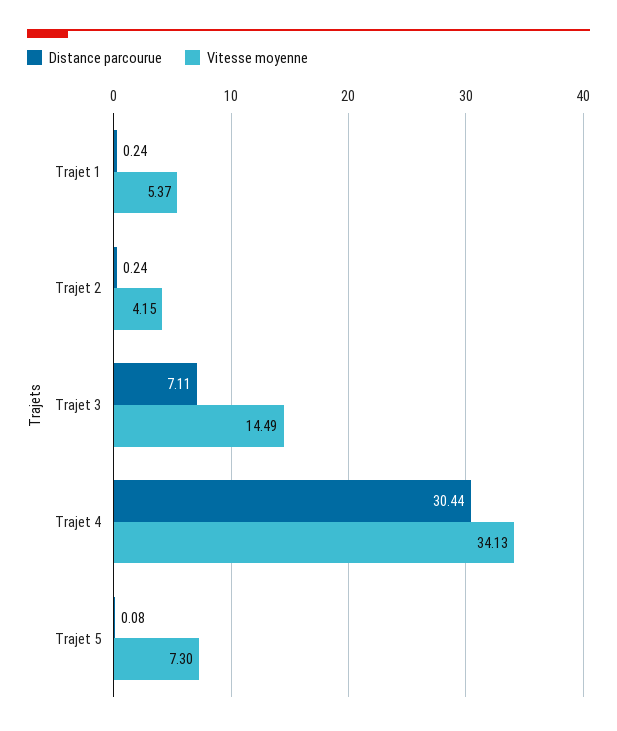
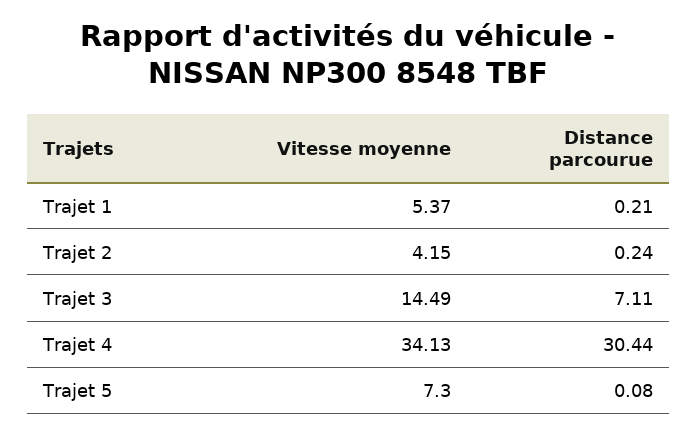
Distance parcourue, Trajet 1: 0.24 -> 0.21

